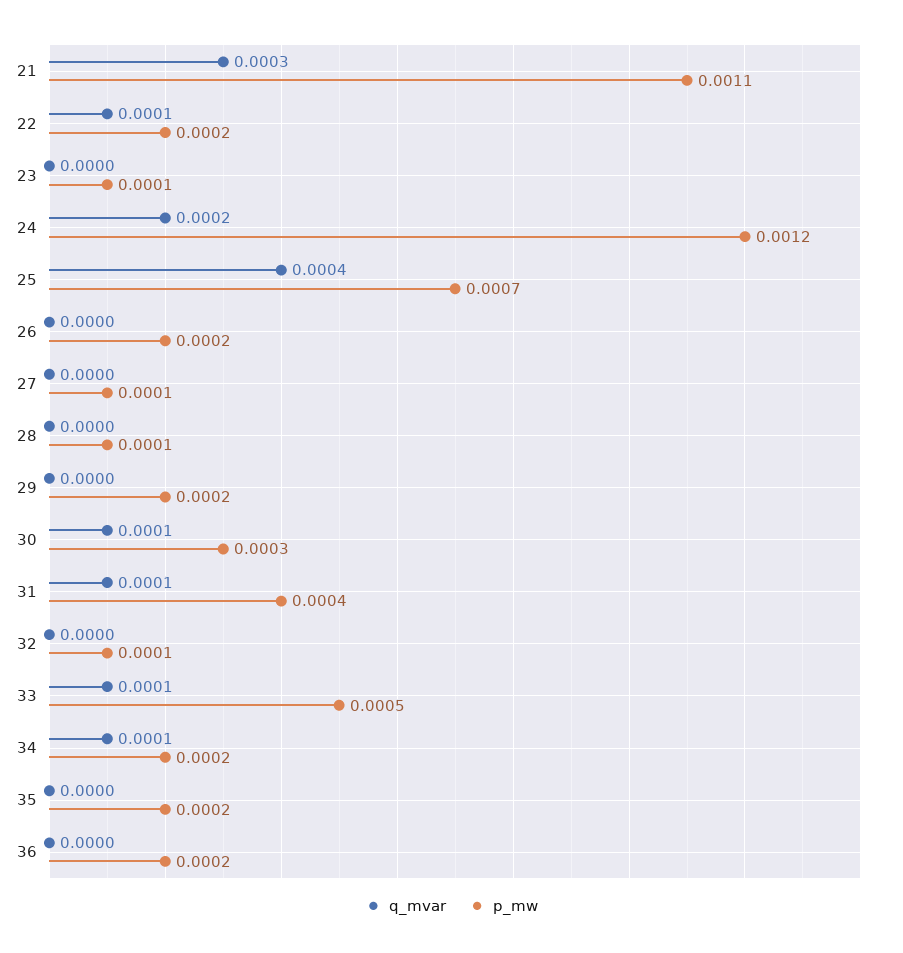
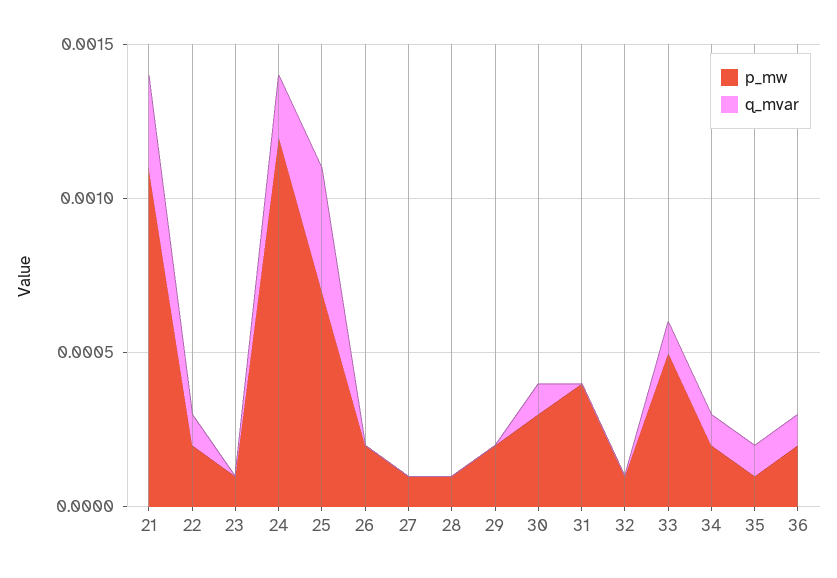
q_mvar, 31: 0.0001 -> 0
q_mvar, 35: 0 -> 0.0001
p_mw, 35: 0.0002 -> 0.0001
q_mvar, 36: 0 -> 0.0001

